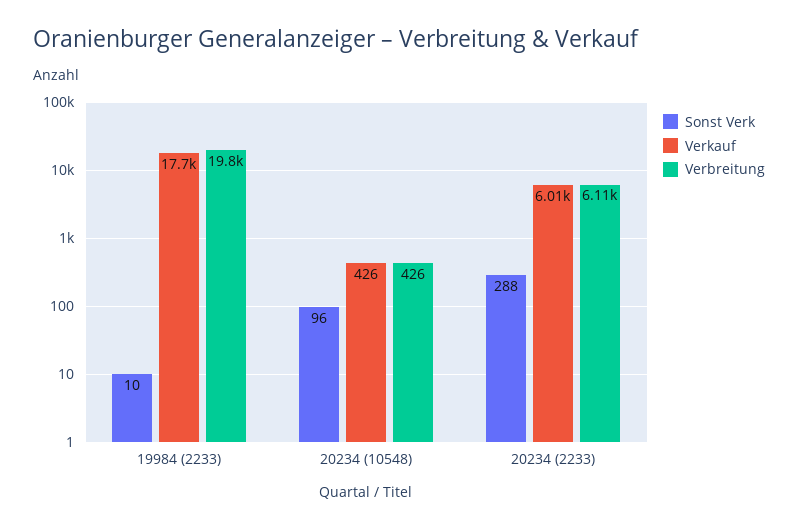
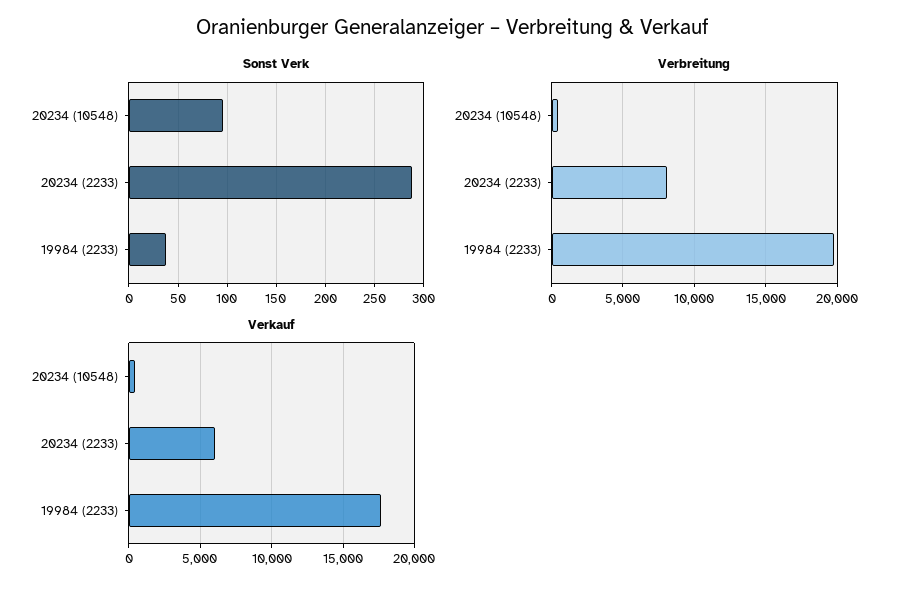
Sonst Verk, 19984 (2233): 10 -> 40
Verbreitung, 20234 (2233): 6110 -> 8000

